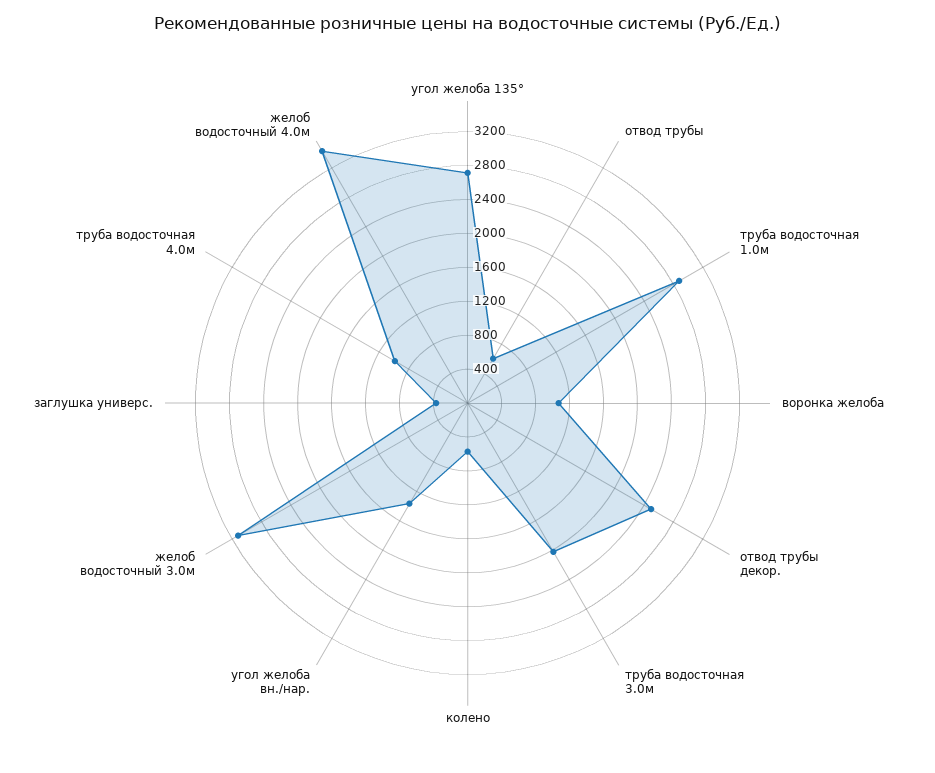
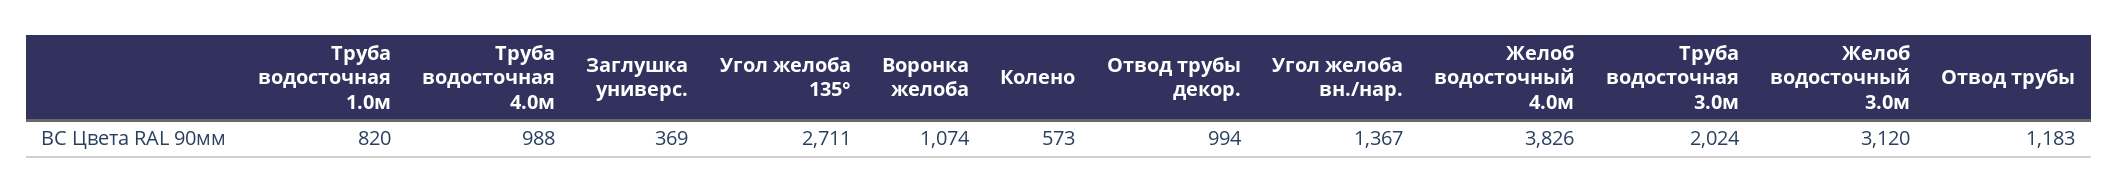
отвод трубы: 600 -> 1183
труба водосточная 1.0м: 2900 -> 820
отвод трубы декор.: 2500 -> 994
желоб водосточный 4.0м: 3400 -> 3826

